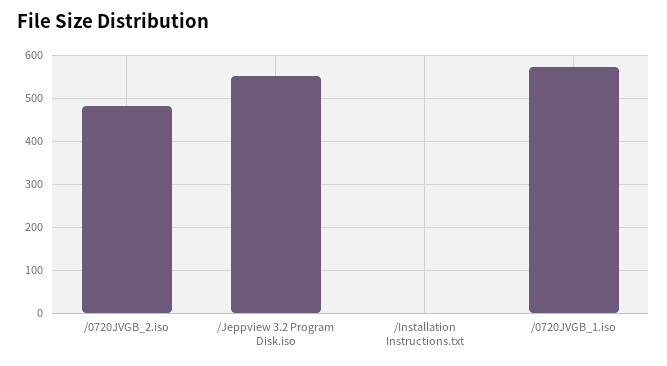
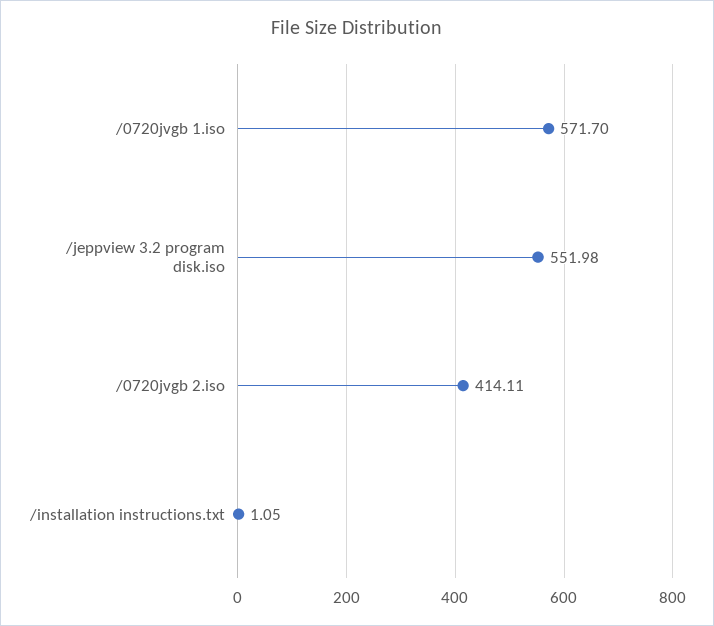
/0720JVGB_2.iso: 480 -> 414.11

